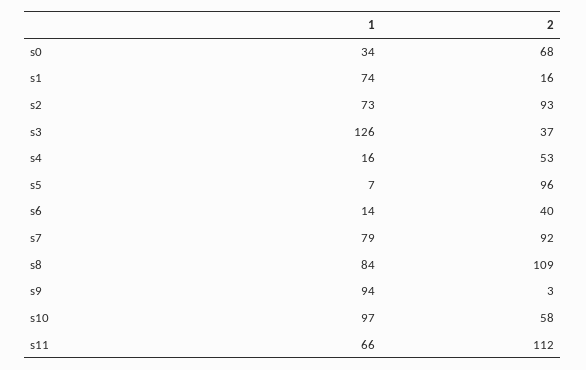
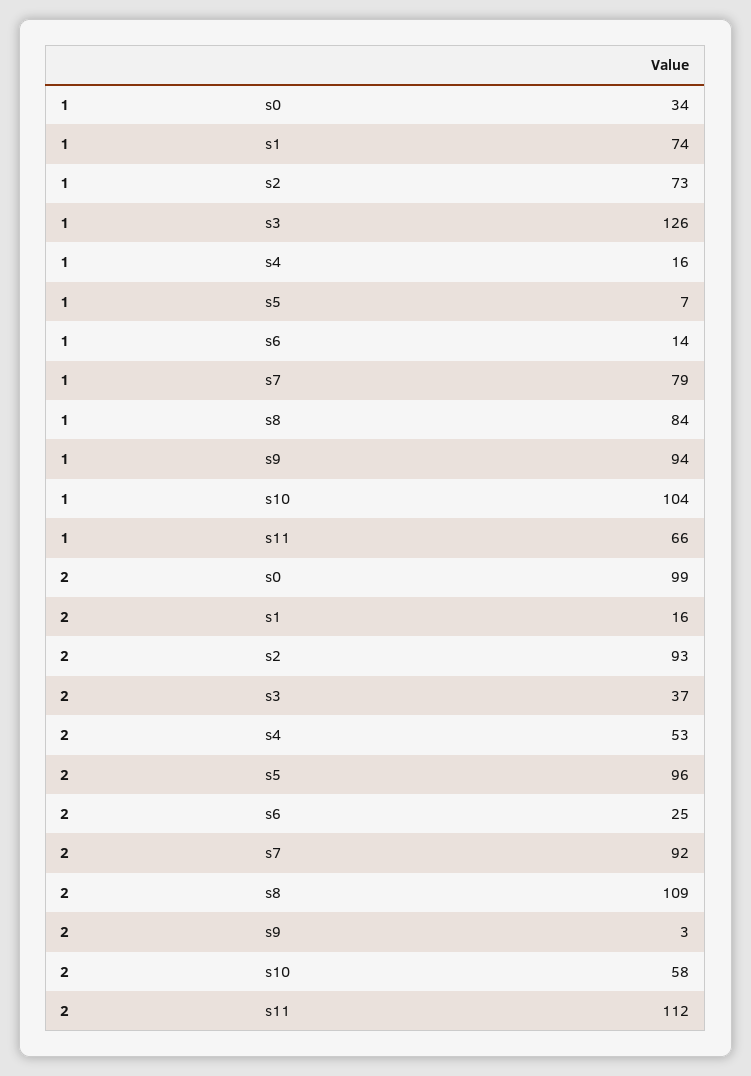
2, s0: 68 -> 99
2, s6: 40 -> 25
1, s10: 97 -> 104

